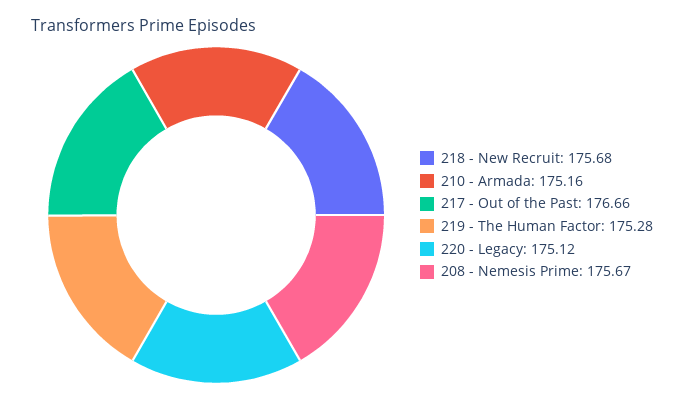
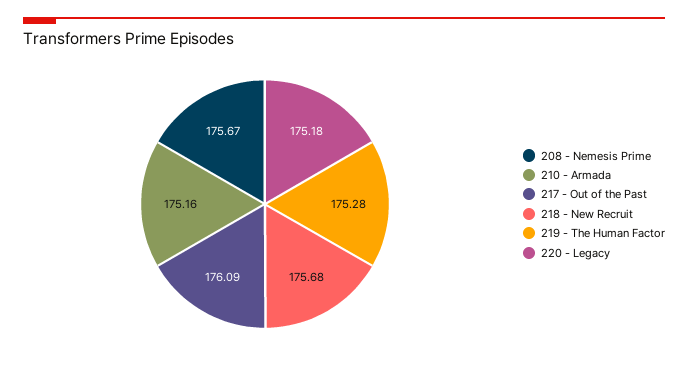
217 - Out of the Past: 176.66 -> 176.09
220 - Legacy: 175.12 -> 175.18

